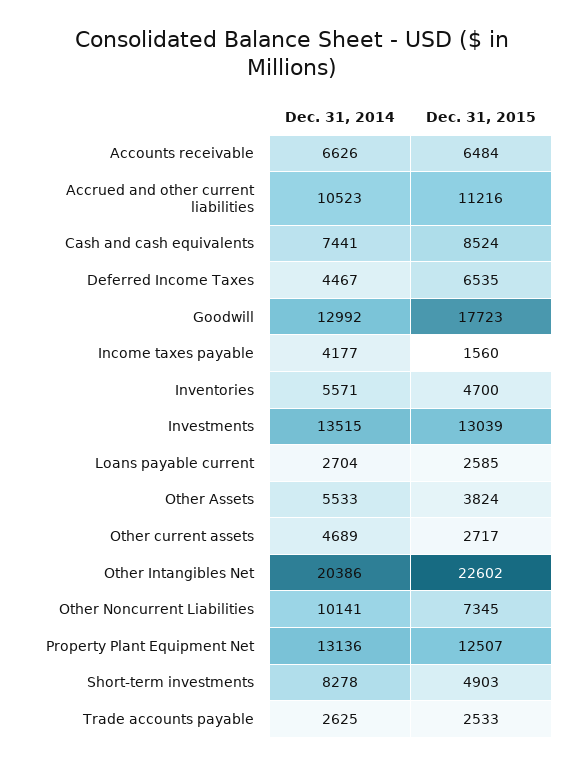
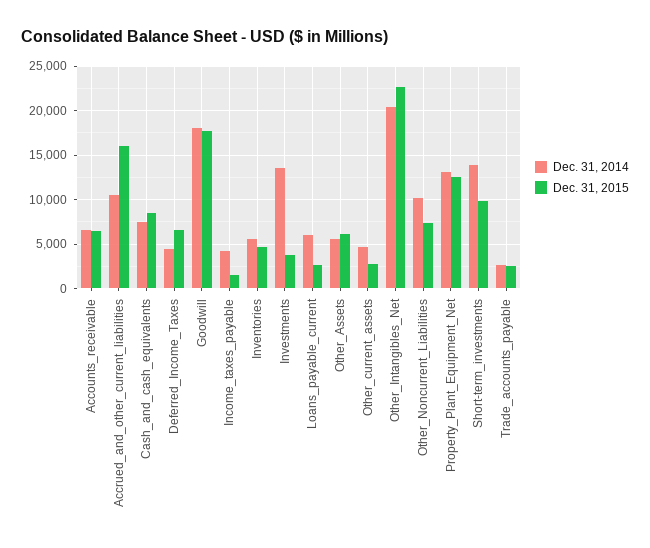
Dec. 31, 2015, Accrued and other current liabilities: 11216 -> 16000
Dec. 31, 2014, Goodwill: 12992 -> 18000
Dec. 31, 2015, Investments: 13039 -> 4000
Dec. 31, 2014, Loans payable current: 2704 -> 6000
Dec. 31, 2015, Other Assets: 3824 -> 6000
Dec. 31, 2014, Short-term investments: 8278 -> 14000
Dec. 31, 2015, Short-term investments: 4903 -> 10000

